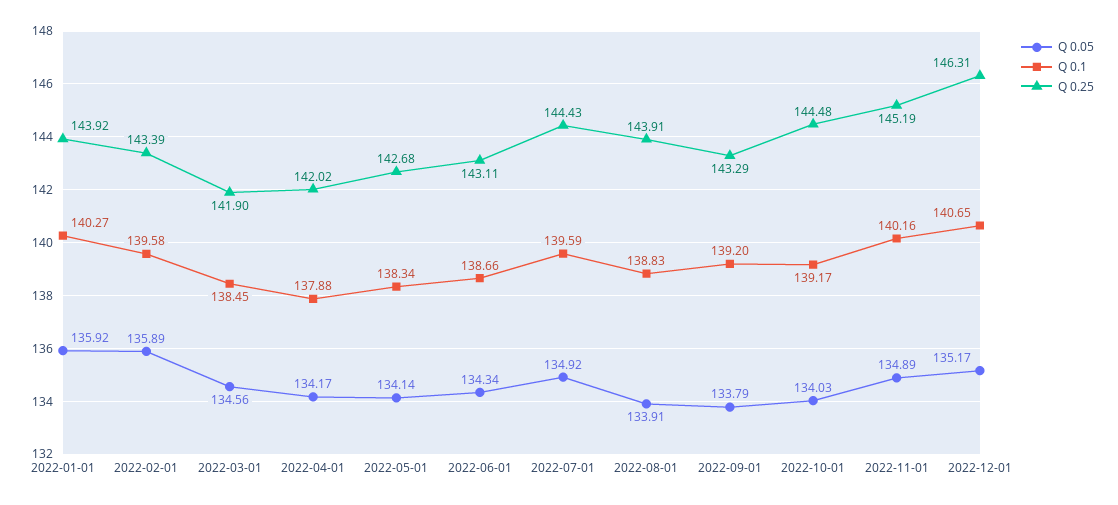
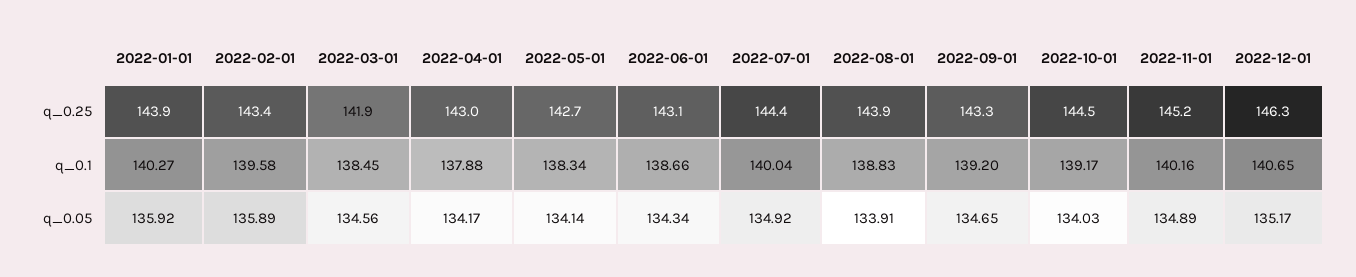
Q 0.25, 2022-04-01: 142.02 -> 143
Q 0.1, 2022-07-01: 139.59 -> 140.04
Q 0.05, 2022-09-01: 133.79 -> 134.65

